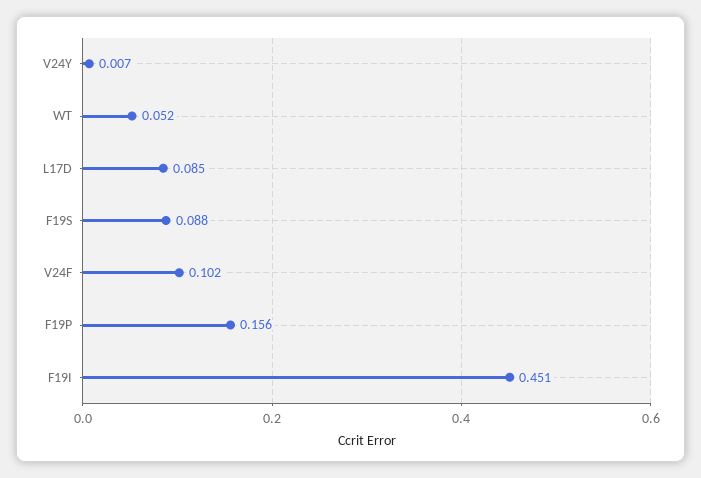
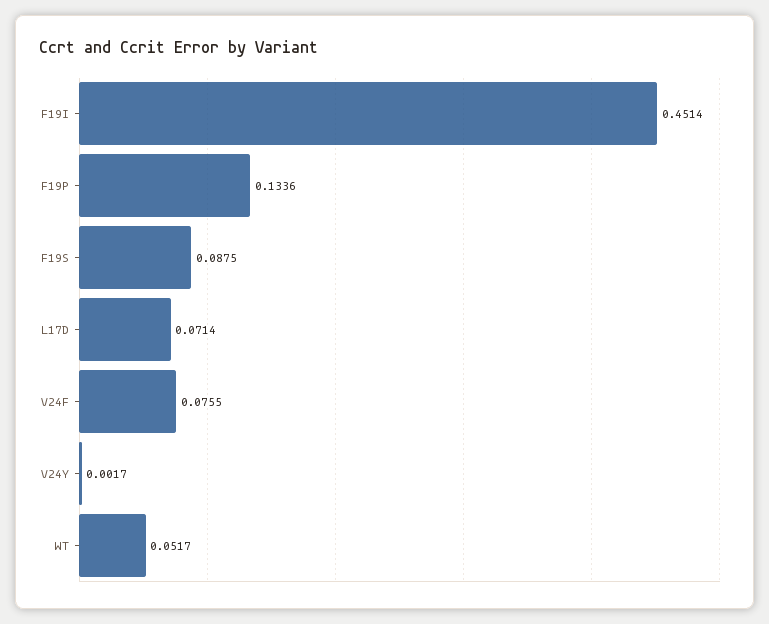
V24Y: 0.007 -> 0.0017
L17D: 0.085 -> 0.0714
V24F: 0.102 -> 0.0755
F19P: 0.156 -> 0.1336

